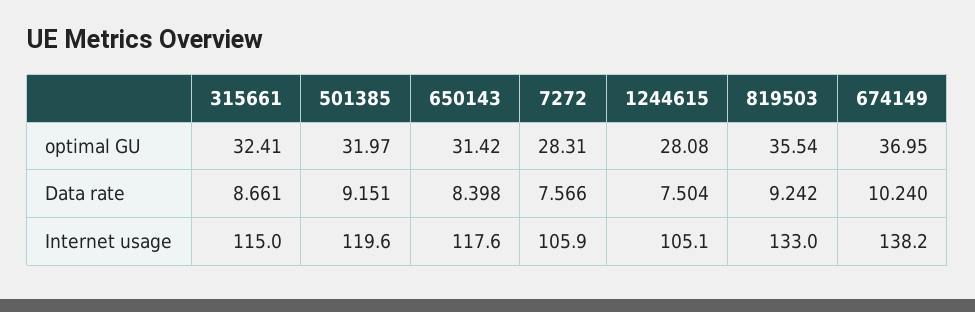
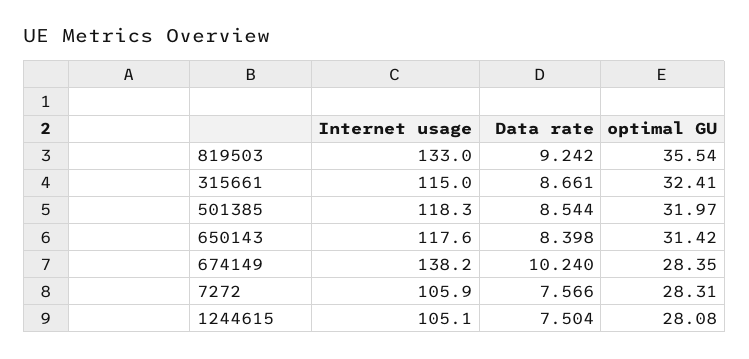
674149, optimal GU: 36.95 -> 28.35
501385, Data rate: 9.151 -> 8.544
501385, Internet usage: 119.6 -> 118.3

